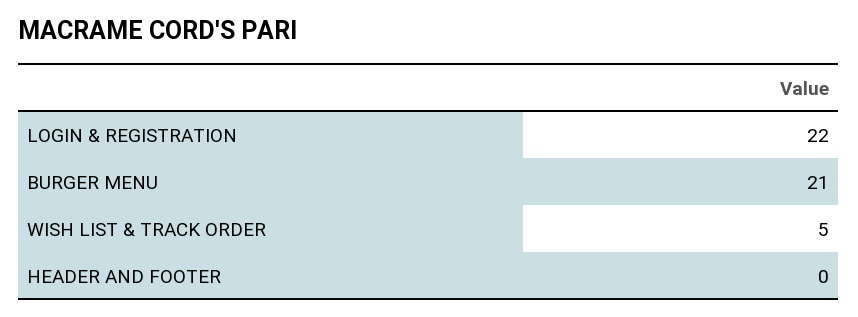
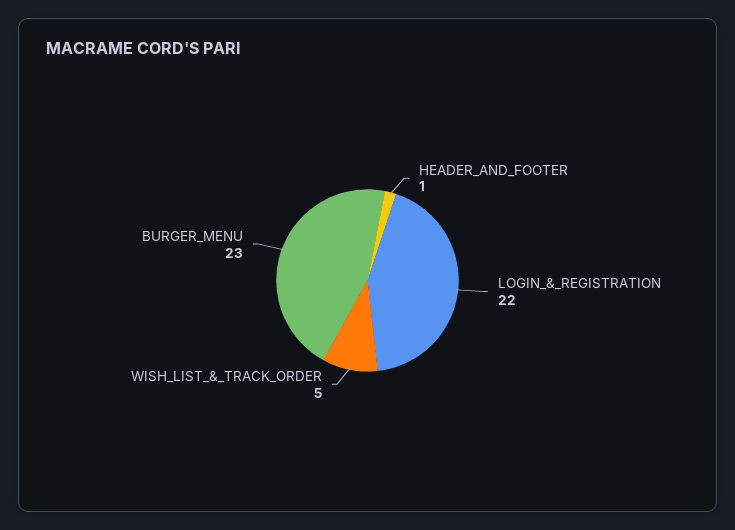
BURGER MENU: 21 -> 23
HEADER AND FOOTER: 0 -> 1

